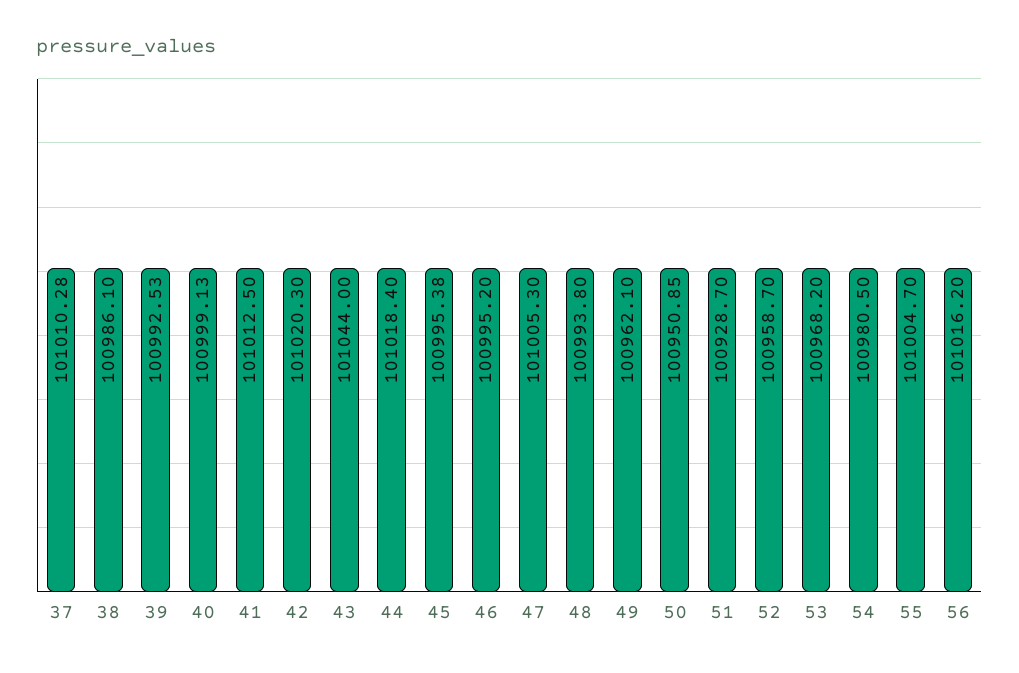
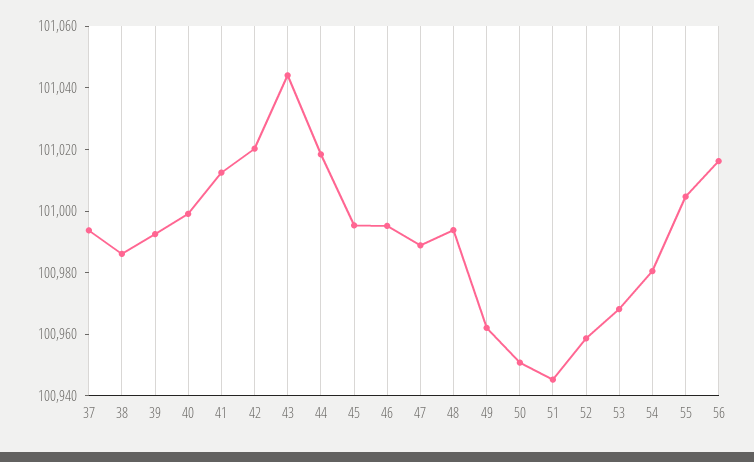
37: 101010.28 -> 100995
47: 101005.3 -> 100990
51: 100928.7 -> 100945

